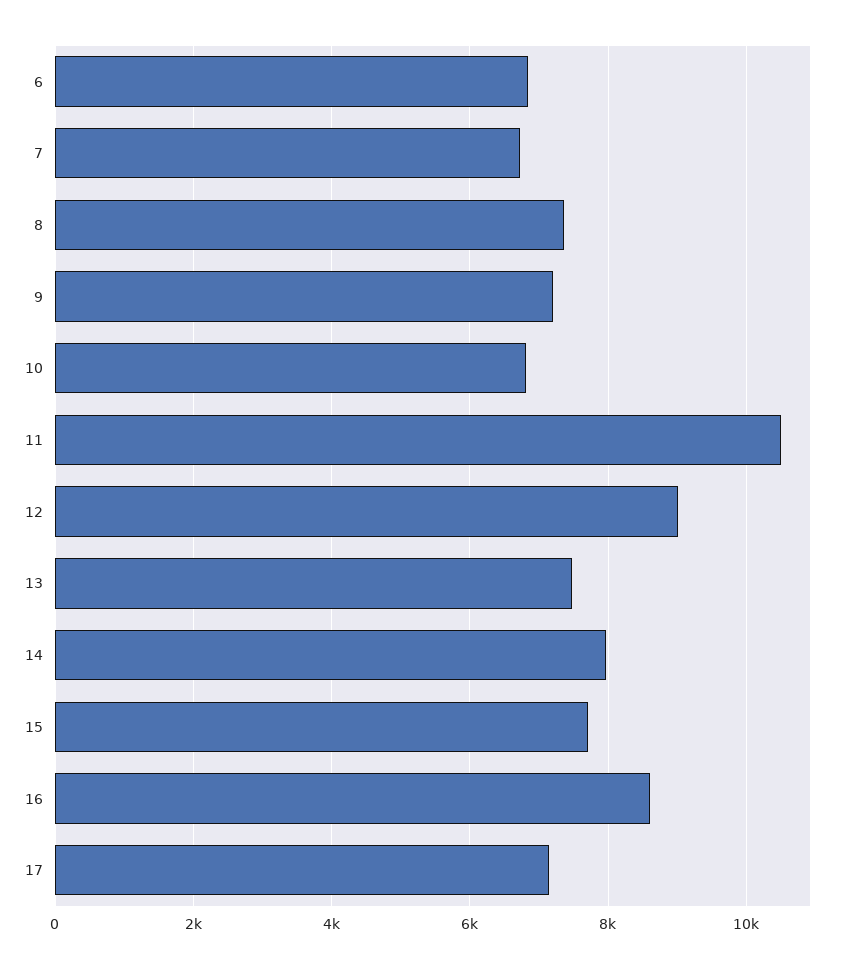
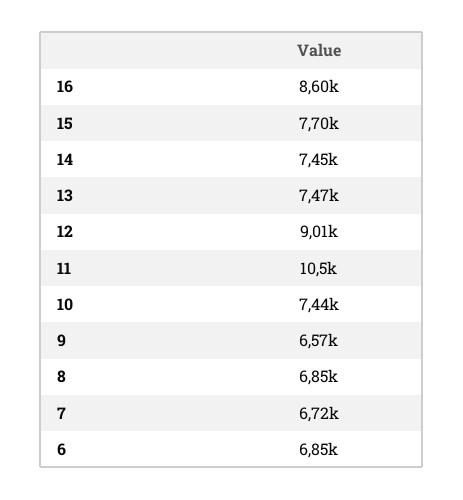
8: 7400 -> 6850
9: 7200 -> 6570
10: 6800 -> 7440
14: 8000 -> 7450
17: 7200 -> none

